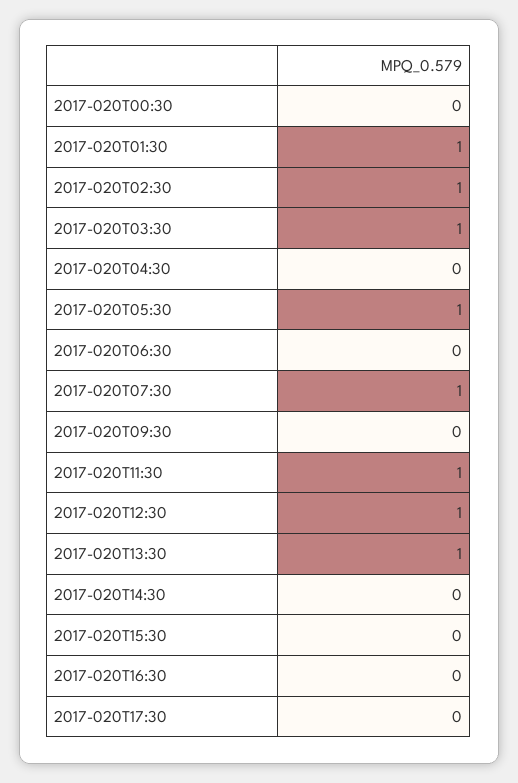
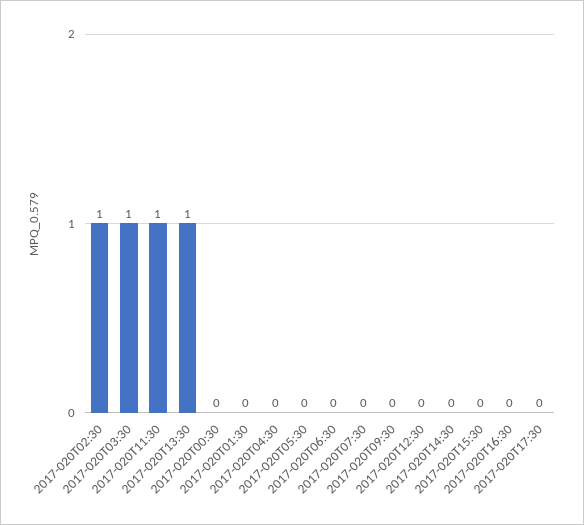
2017-020T01:30: 1 -> 0
2017-020T05:30: 1 -> 0
2017-020T07:30: 1 -> 0
2017-020T12:30: 1 -> 0

